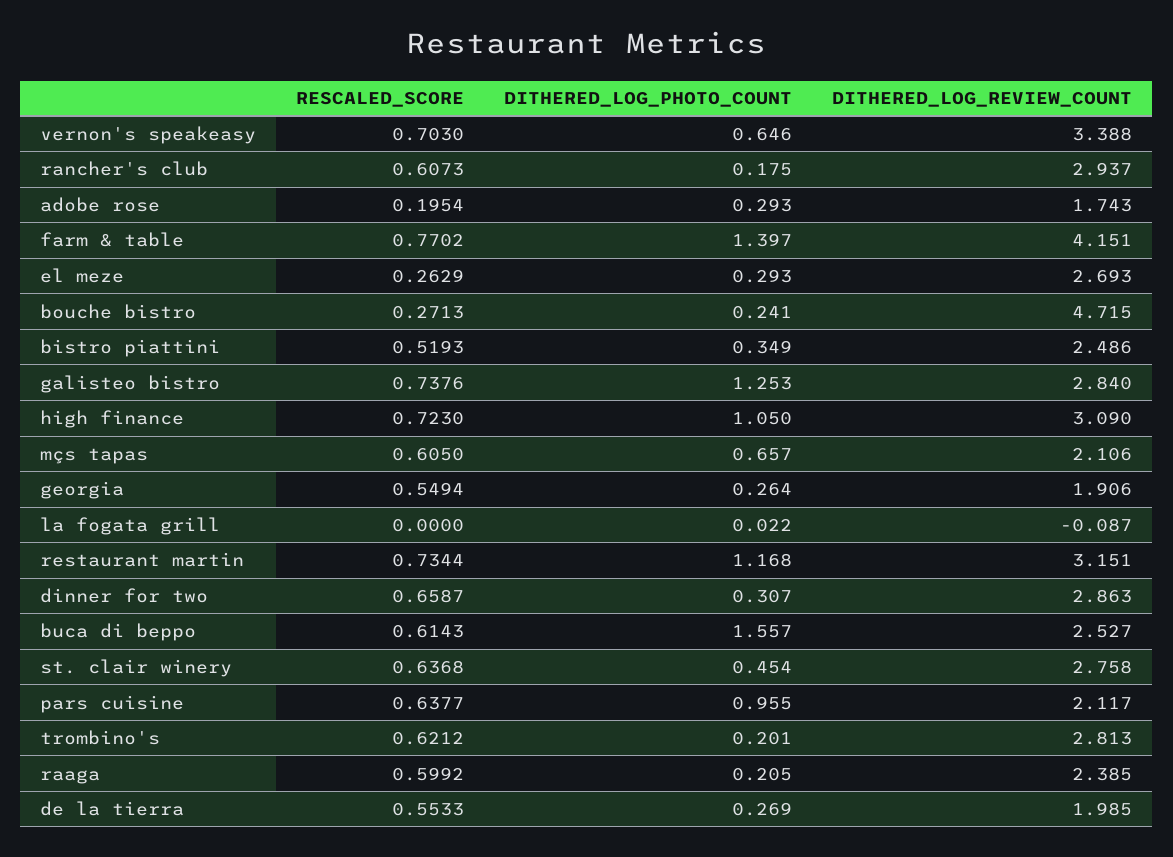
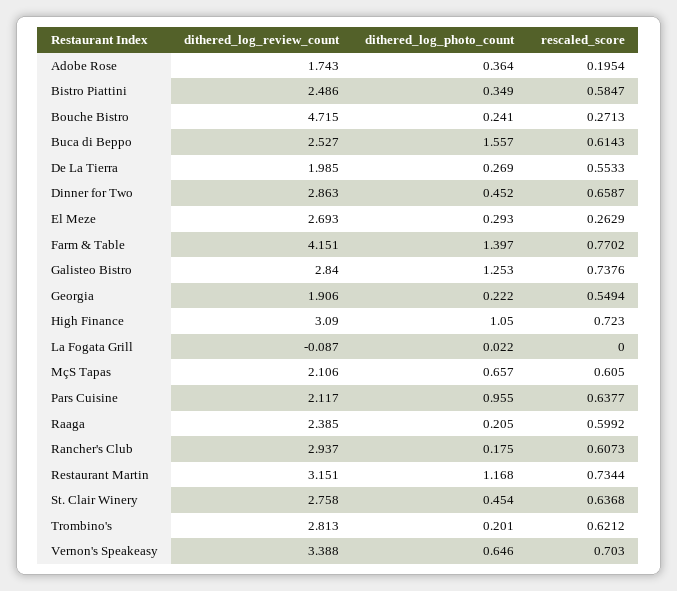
DITHERED_LOG_PHOTO_COUNT, adobe rose: 0.293 -> 0.364
RESCALED_SCORE, bistro piattini: 0.5193 -> 0.5847
DITHERED_LOG_PHOTO_COUNT, georgia: 0.264 -> 0.222
DITHERED_LOG_PHOTO_COUNT, dinner for two: 0.307 -> 0.452

